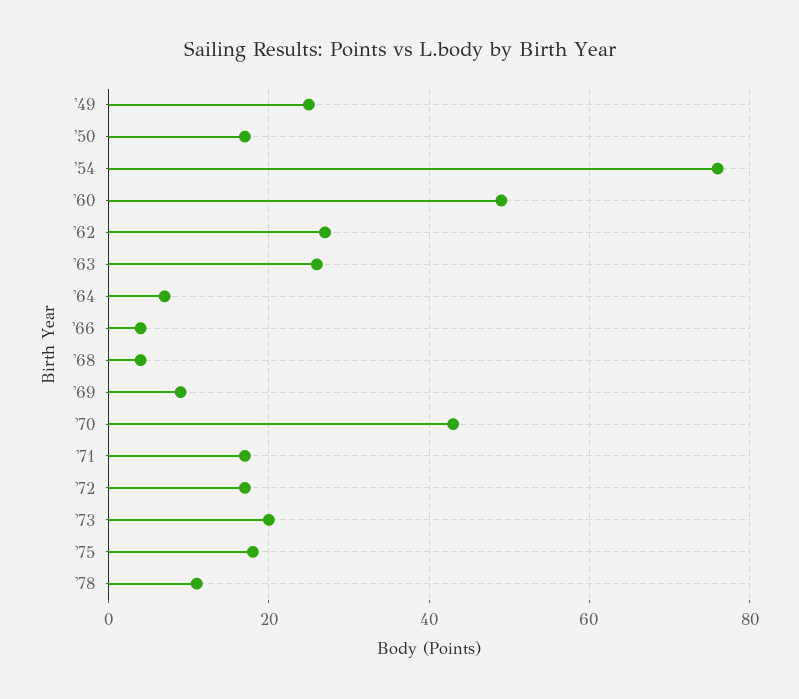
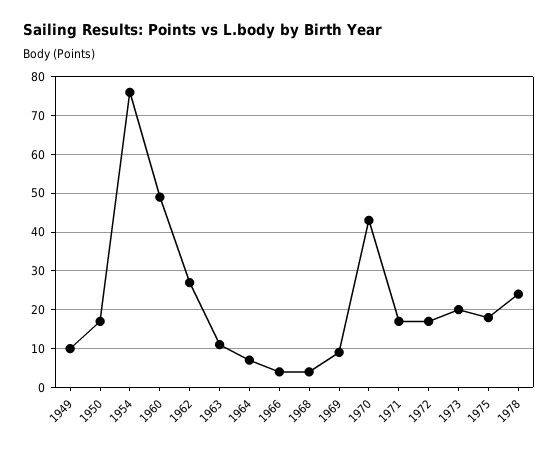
'49: 25 -> 10
'63: 25 -> 10
'78: 10 -> 25

